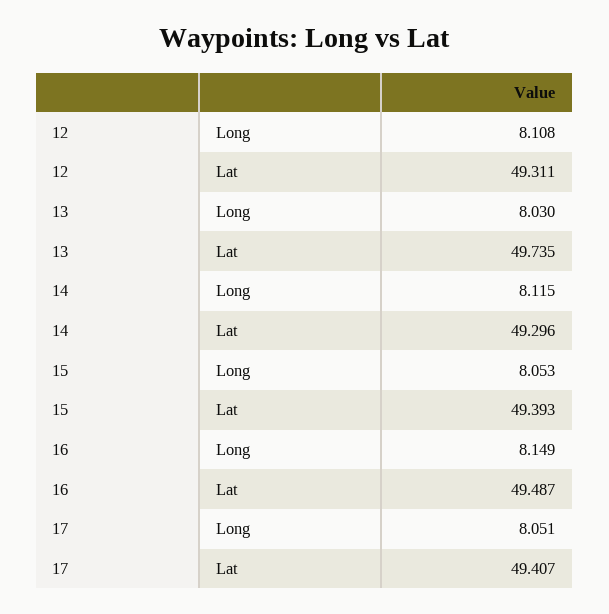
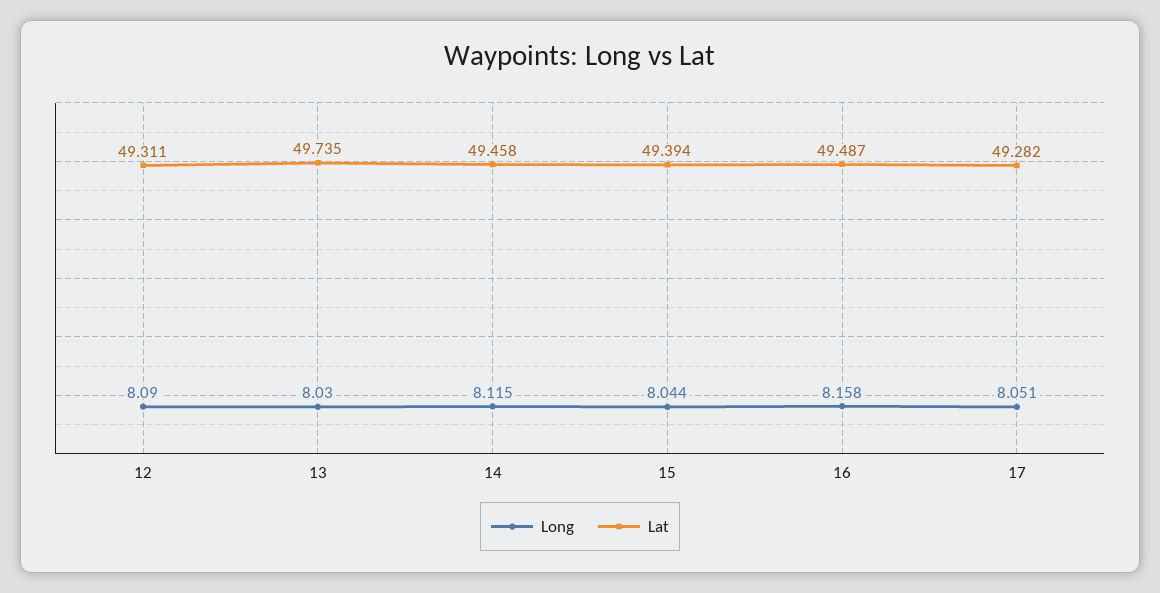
Long, 12: 8.108 -> 8.09
Lat, 14: 49.296 -> 49.458
Long, 15: 8.053 -> 8.044
Lat, 15: 49.393 -> 49.394
Long, 16: 8.149 -> 8.158
Lat, 17: 49.407 -> 49.282

